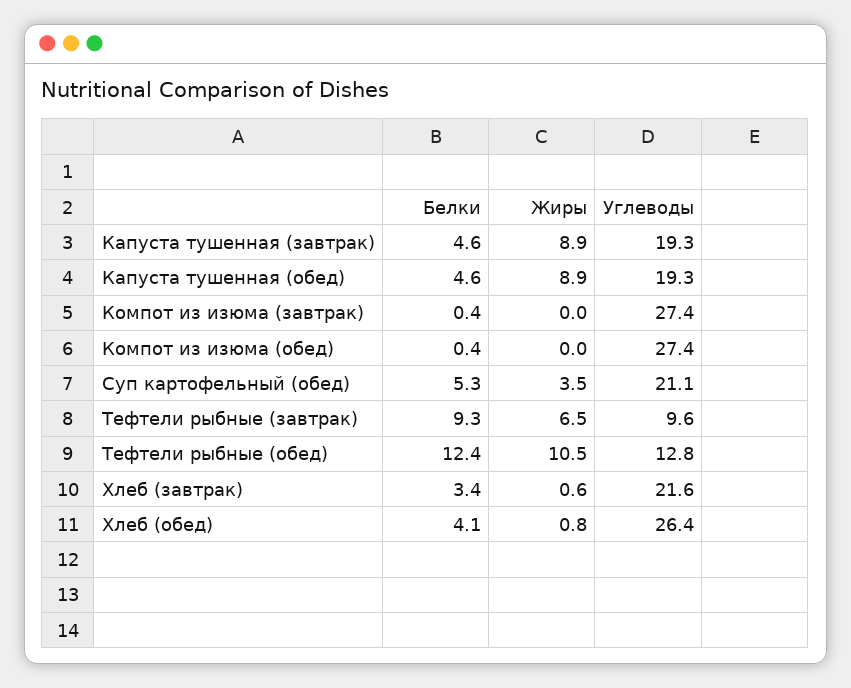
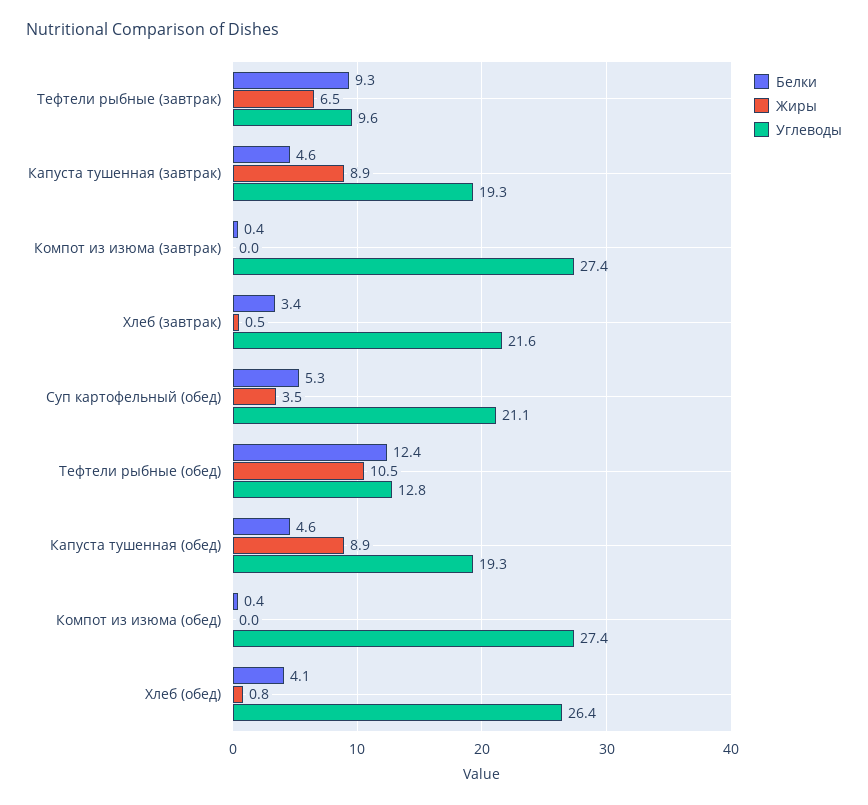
Жиры, Хлеб (завтрак): 0.6 -> 0.5

